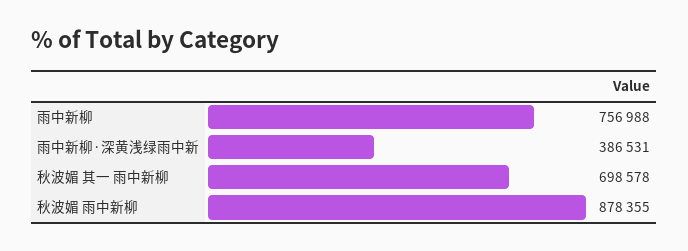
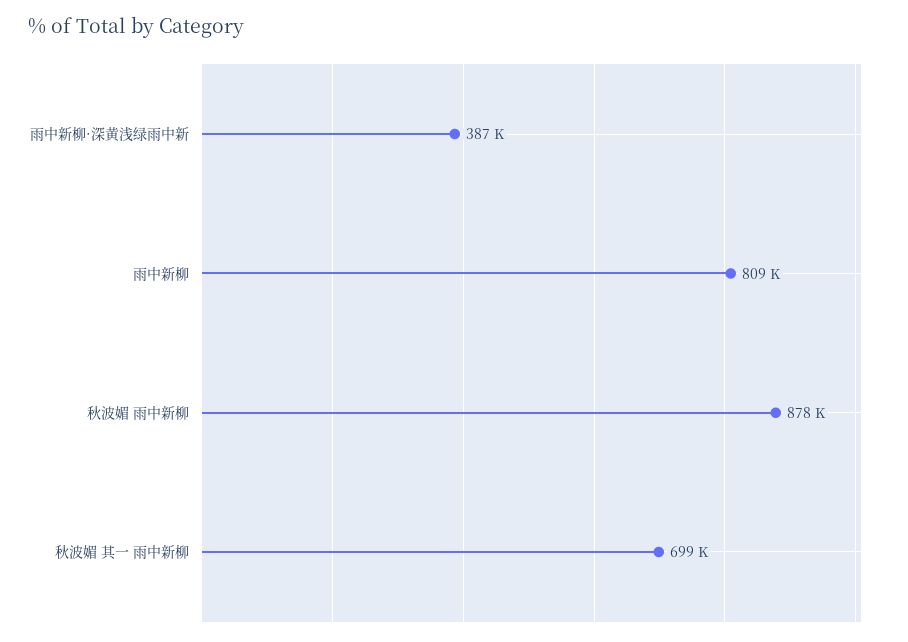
雨中新柳: 756988 -> 809000

